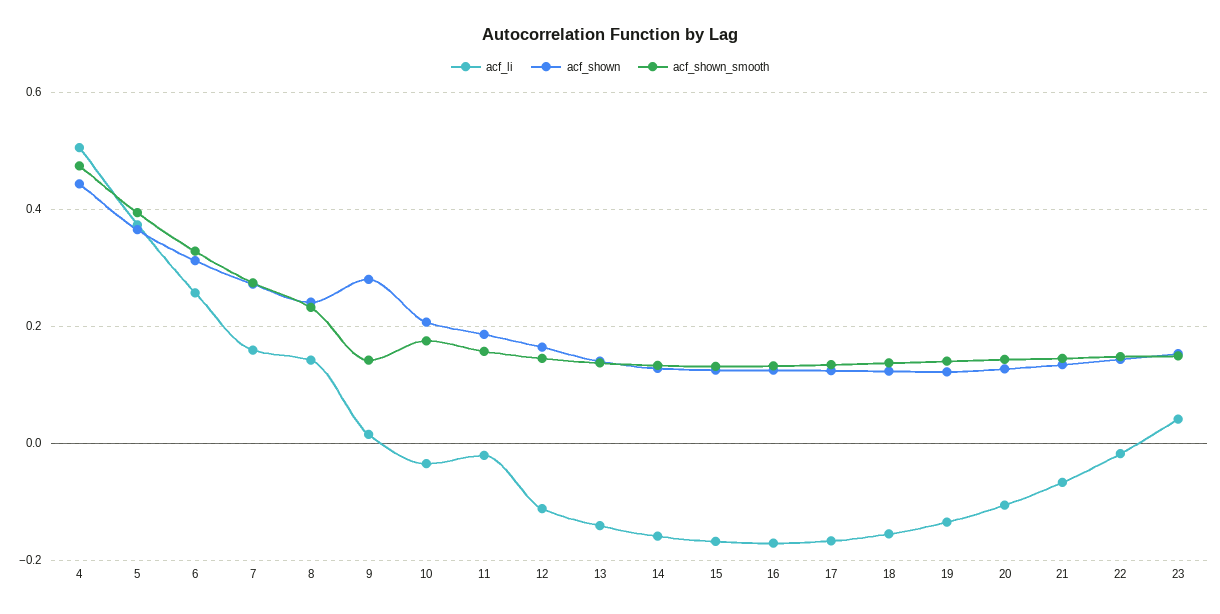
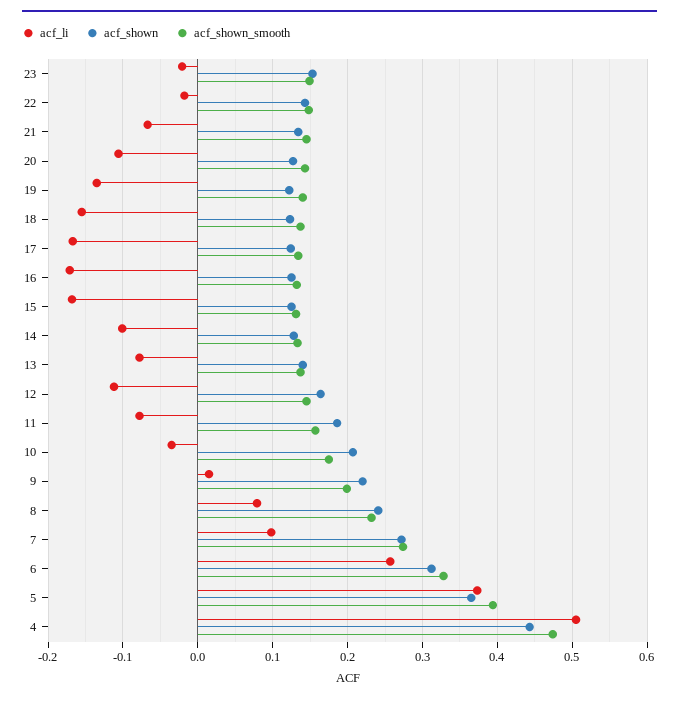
acf_li, 7: 0.16 -> 0.1
acf_li, 8: 0.14 -> 0.08
acf_shown, 9: 0.28 -> 0.22
acf_shown_smooth, 9: 0.14 -> 0.2
acf_li, 11: -0.02 -> -0.08
acf_li, 13: -0.14 -> -0.08
acf_li, 14: -0.16 -> -0.1
acf_li, 23: 0.04 -> -0.02

